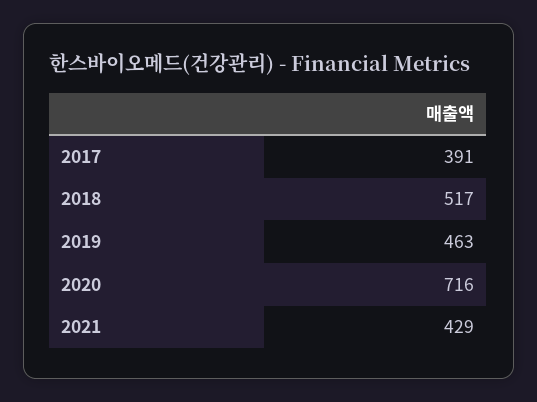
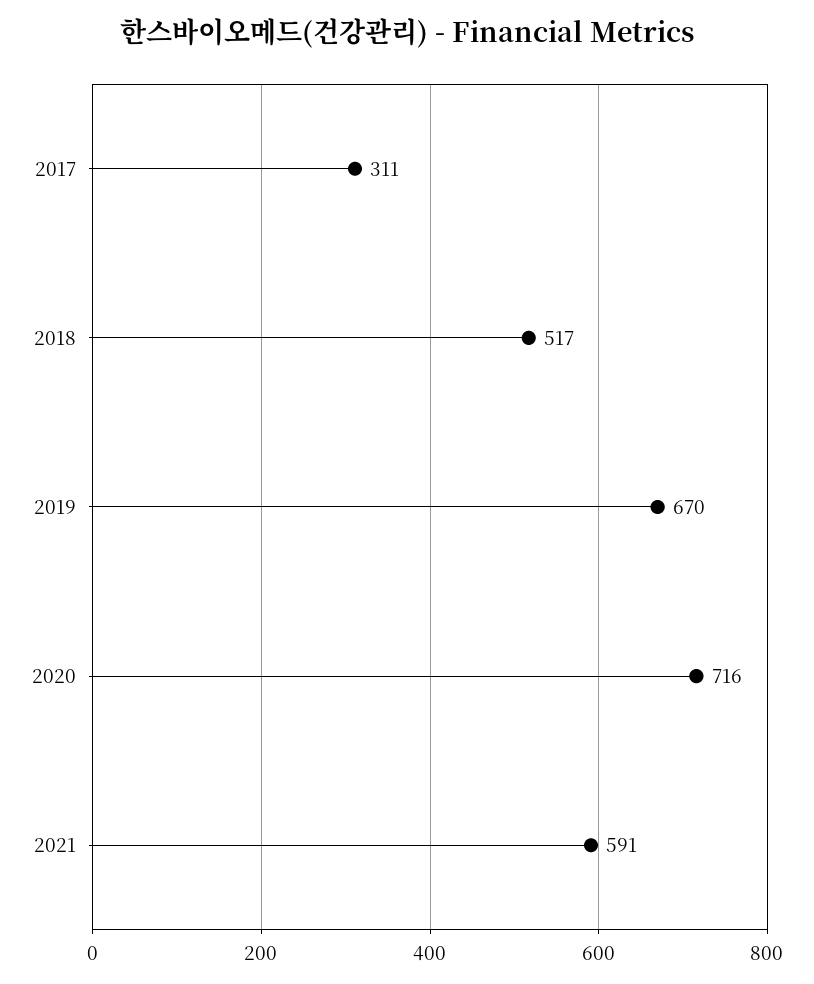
2017: 391 -> 311
2019: 463 -> 670
2021: 429 -> 591

